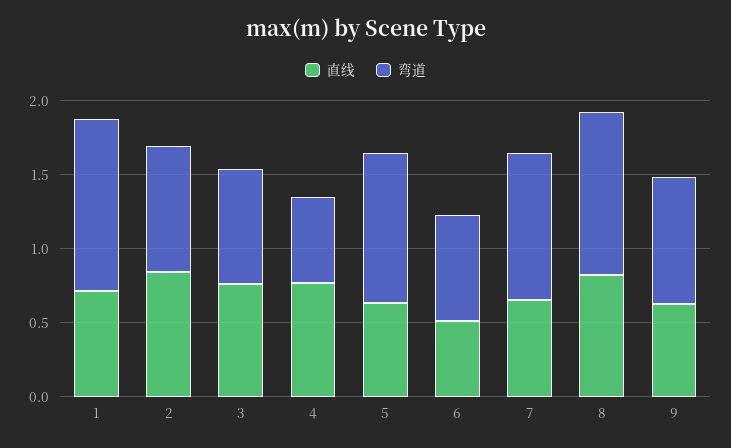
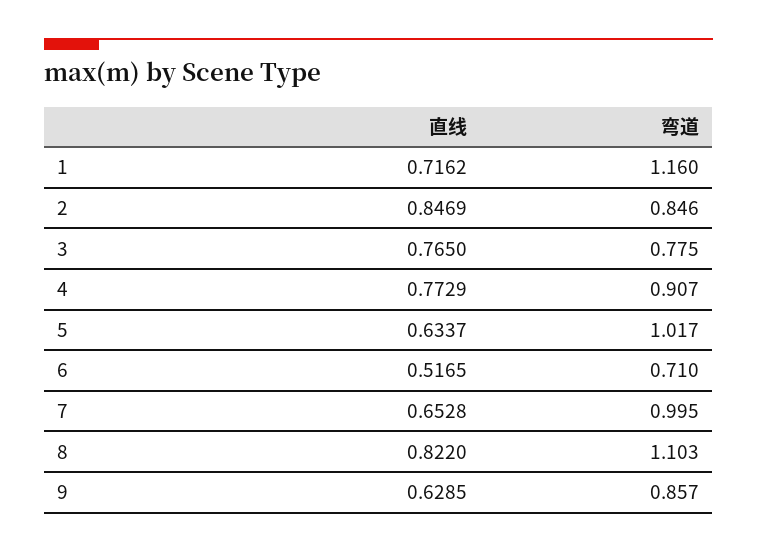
弯道, 4: 0.6 -> 0.907

